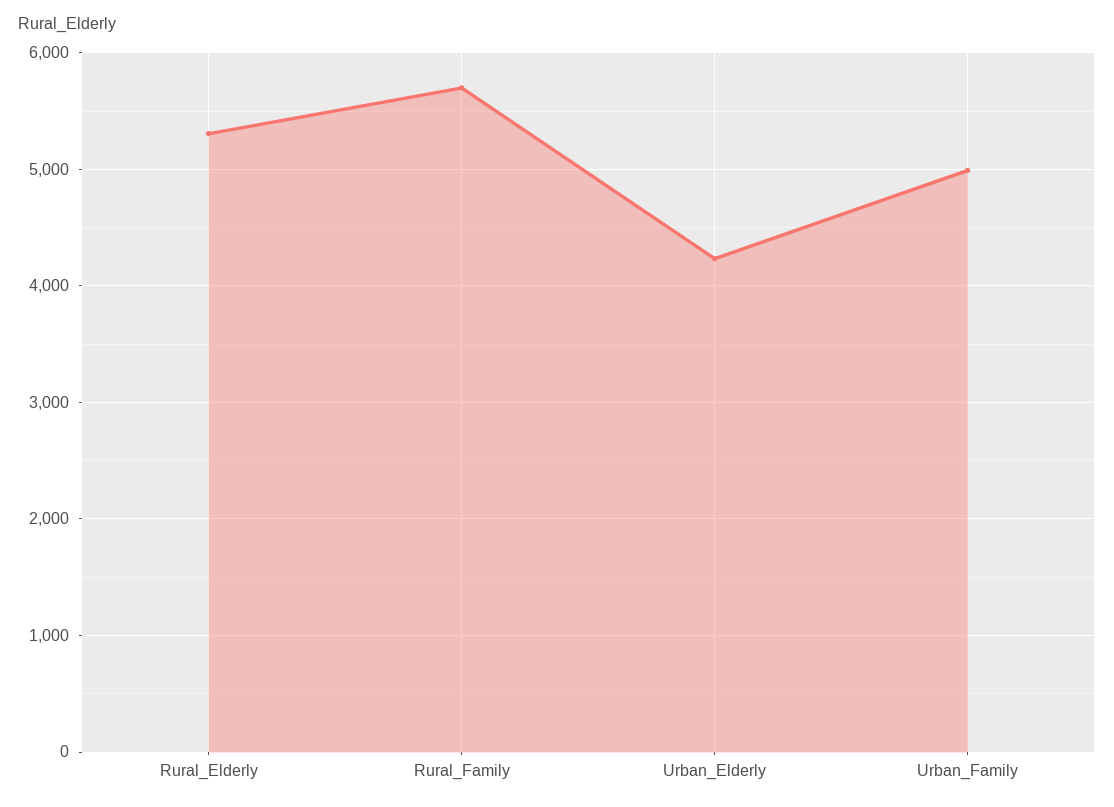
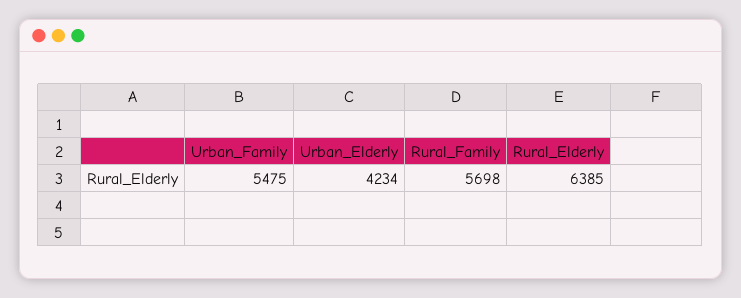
Rural_Elderly: 5300 -> 6385
Urban_Family: 5000 -> 5475

